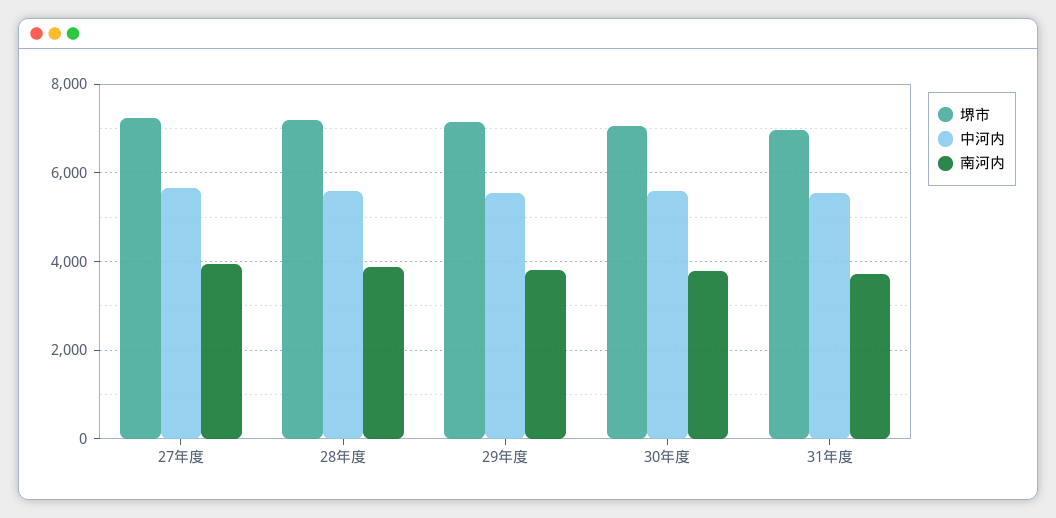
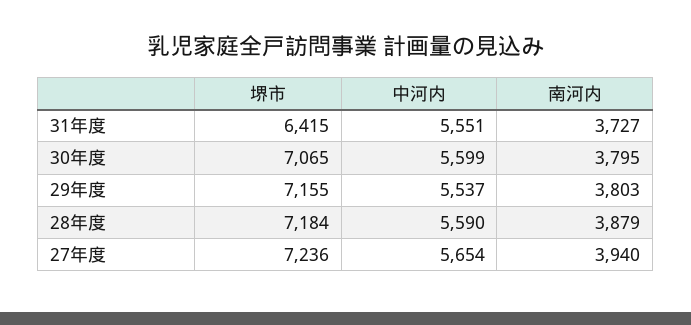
堺市, 31年度: 7000 -> 6415

